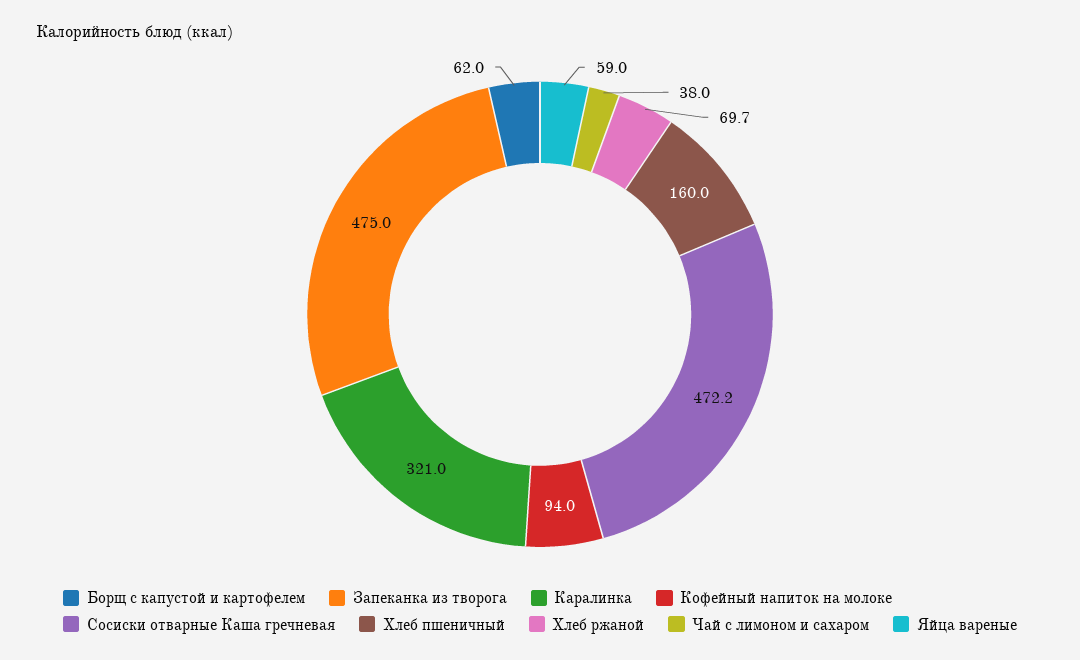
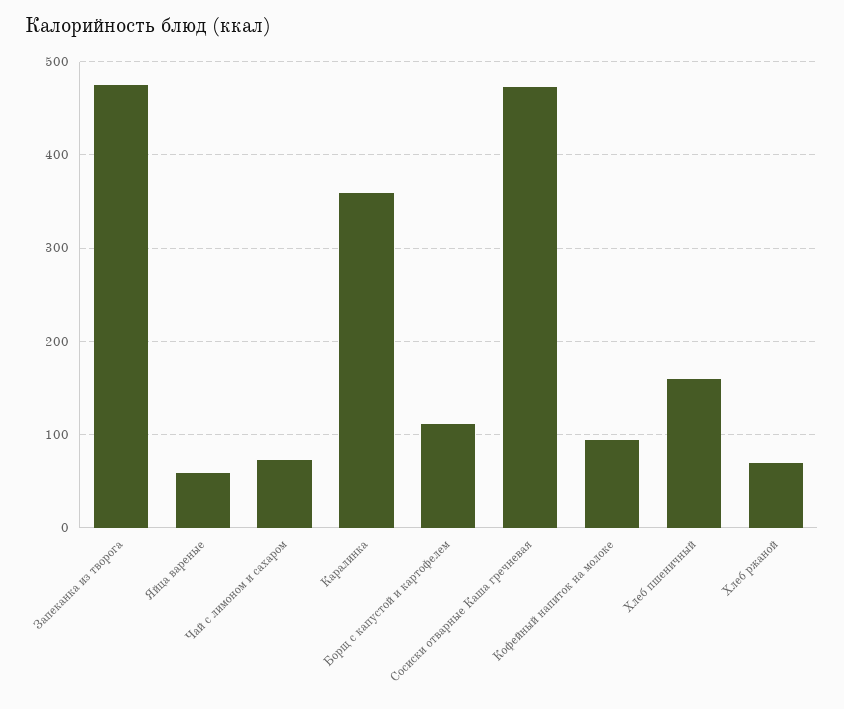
Борщ с капустой и картофелем: 62 -> 110
Каралинка: 321 -> 360
Чай с лимоном и сахаром: 38 -> 70

